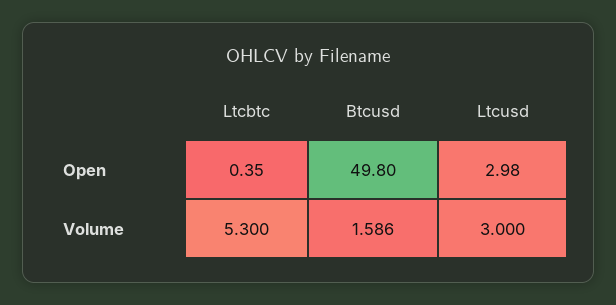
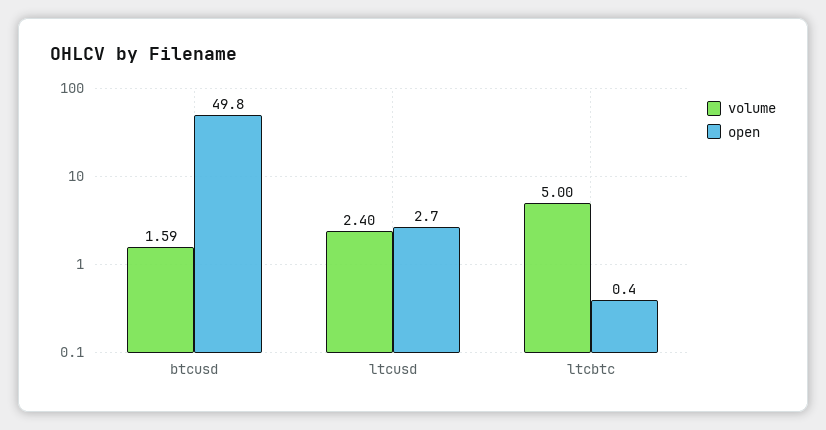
Open, Ltcusd: 2.98 -> 2.7
Volume, Ltcbtc: 5.3 -> 5
Volume, Ltcusd: 3 -> 2.4

